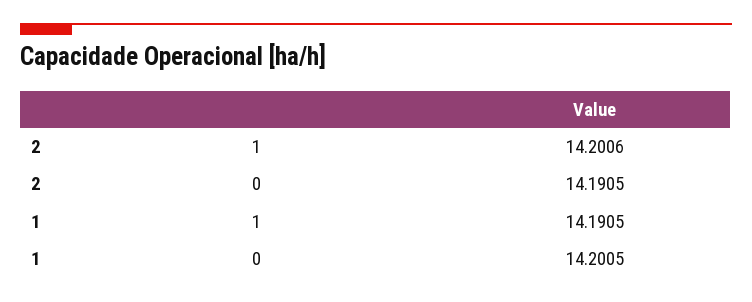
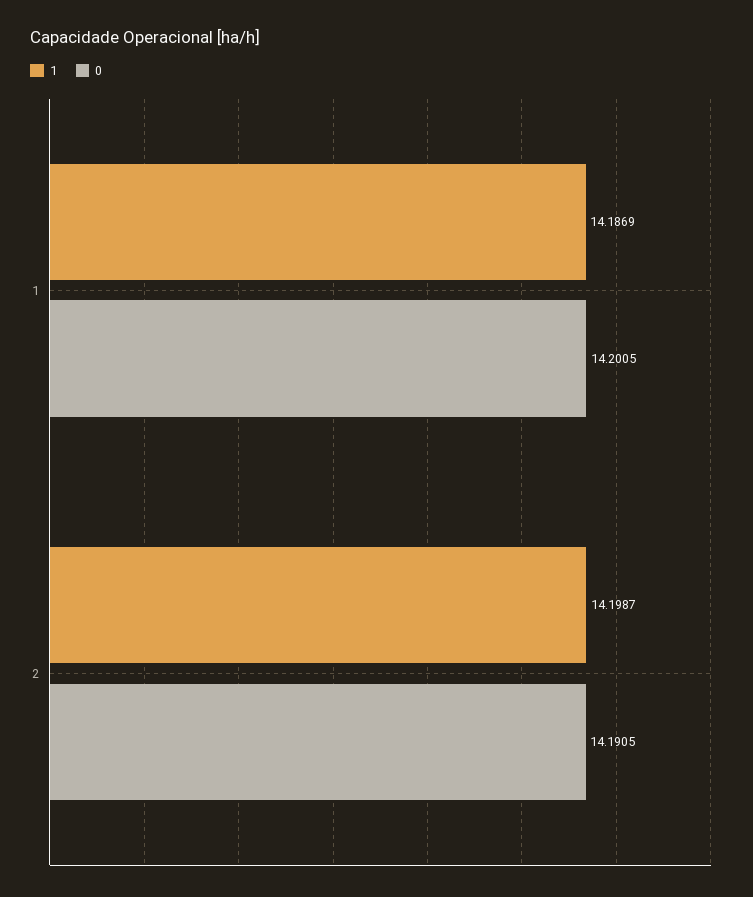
1, 2: 14.2006 -> 14.1987
1, 1: 14.1905 -> 14.1869

